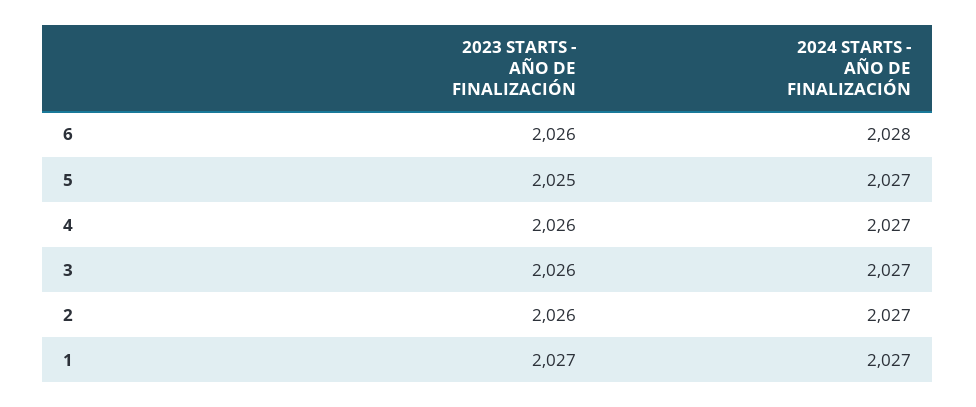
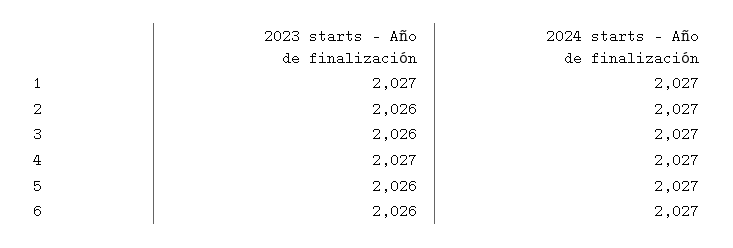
2024 STARTS - AÑO DE FINALIZACIÓN, 6: 2028 -> 2027
2023 STARTS - AÑO DE FINALIZACIÓN, 5: 2025 -> 2026
2023 STARTS - AÑO DE FINALIZACIÓN, 4: 2026 -> 2027

